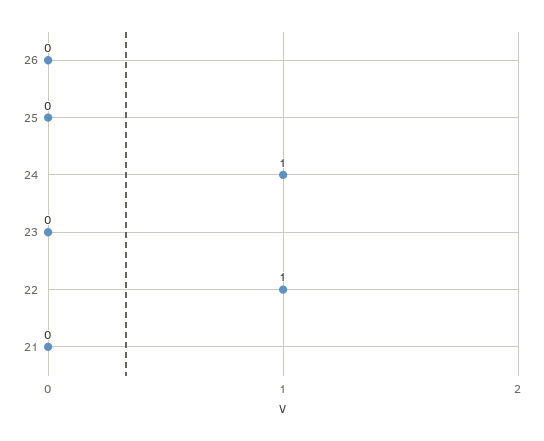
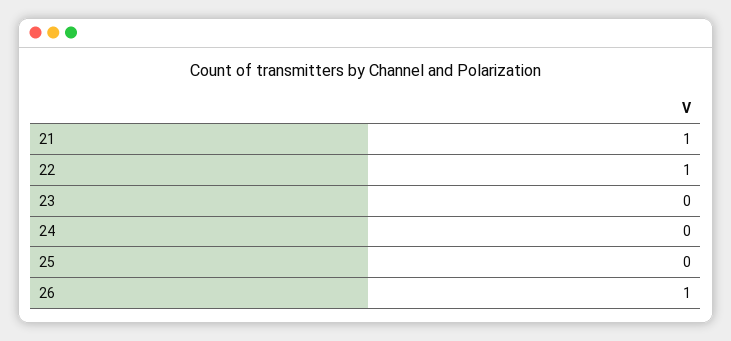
26: 0 -> 1
24: 1 -> 0
21: 0 -> 1

